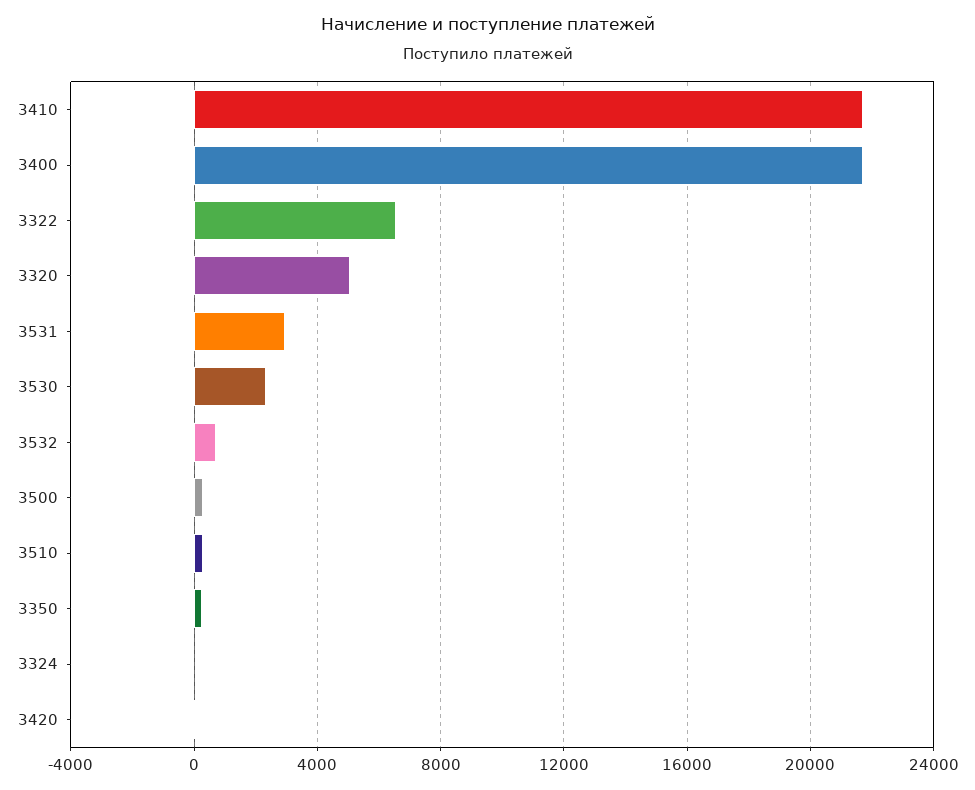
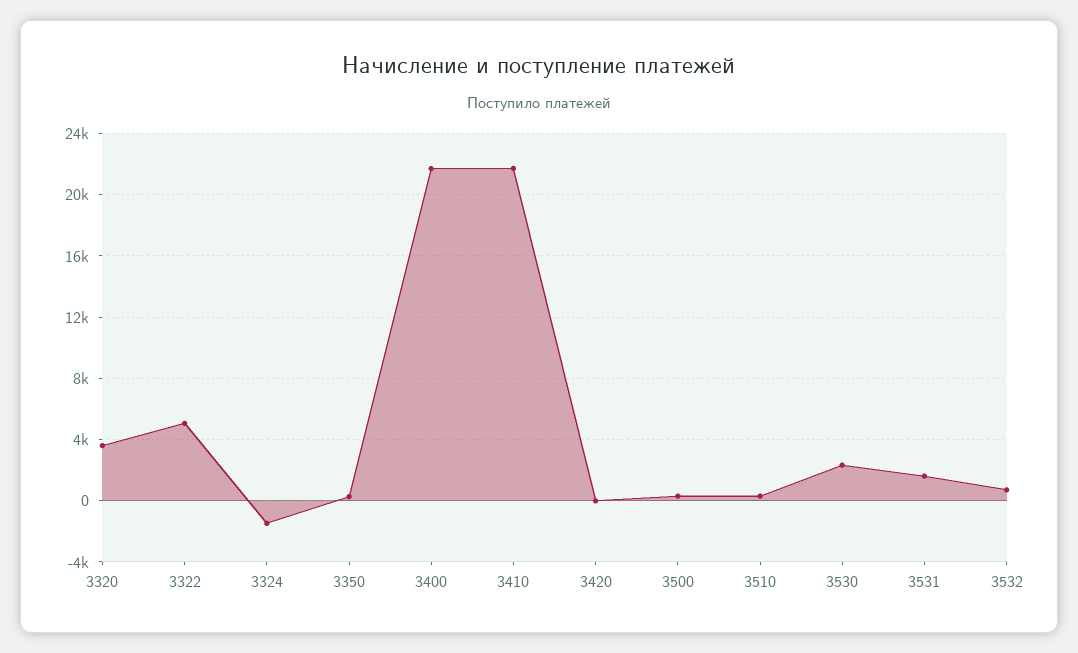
3322: 6500 -> 5000
3320: 5000 -> 3500
3531: 3000 -> 1500
3324: 0 -> -1500

